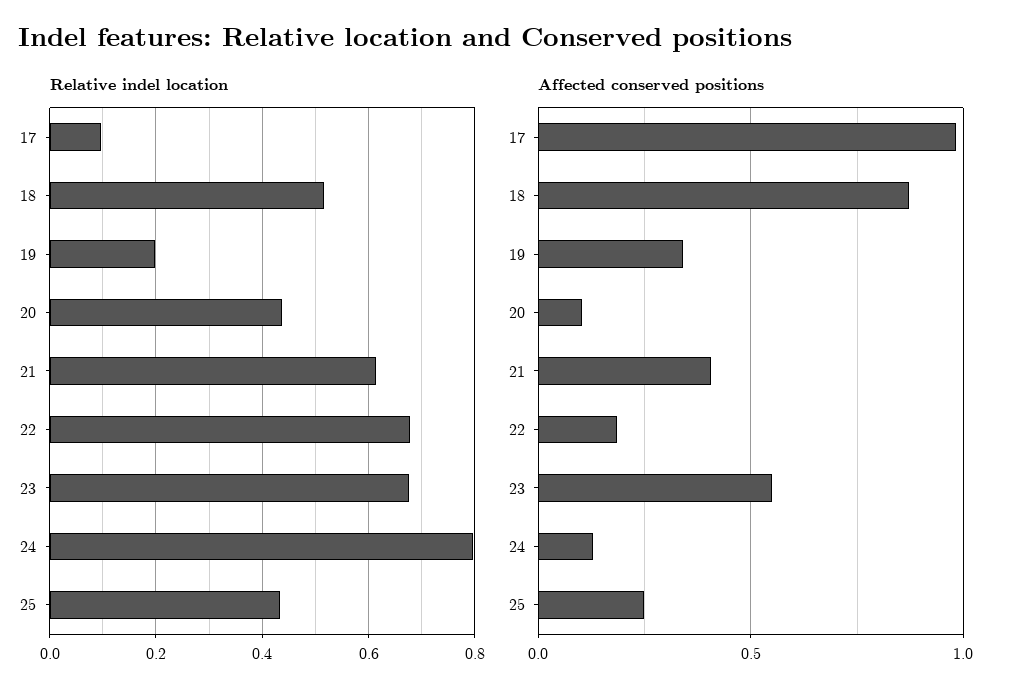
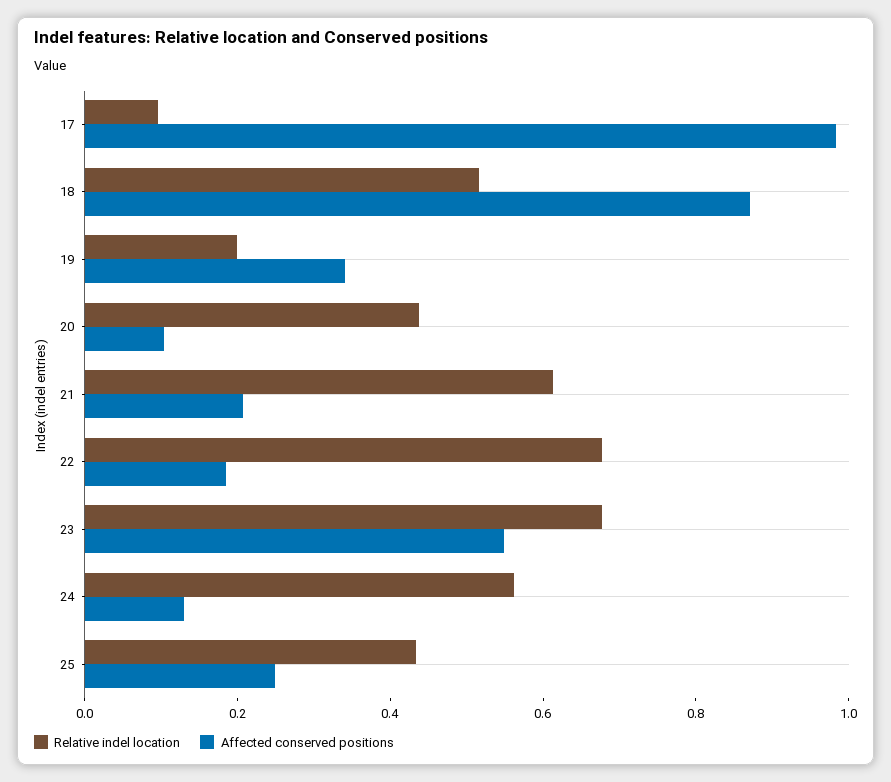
Relative indel location, 24: 0.8 -> 0.55
Affected conserved positions, 21: 0.4 -> 0.2

